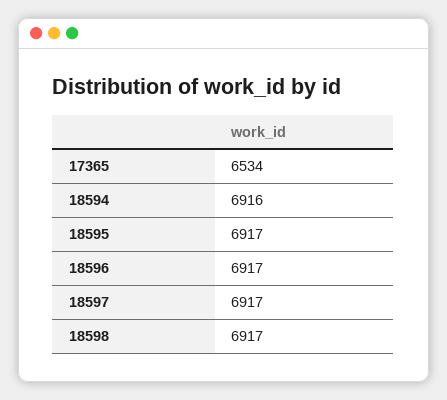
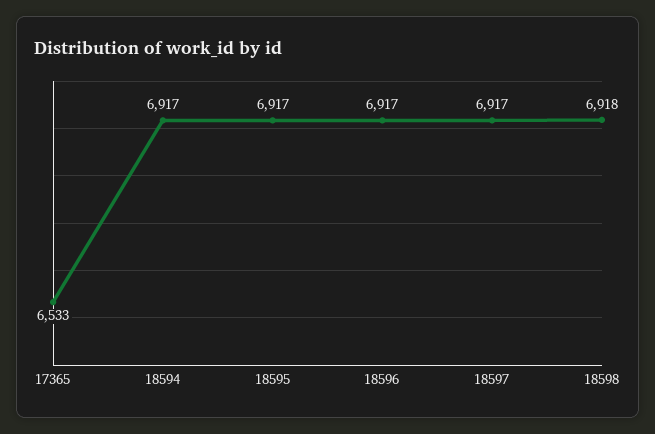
17365: 6534 -> 6533
18594: 6916 -> 6917
18598: 6917 -> 6918

